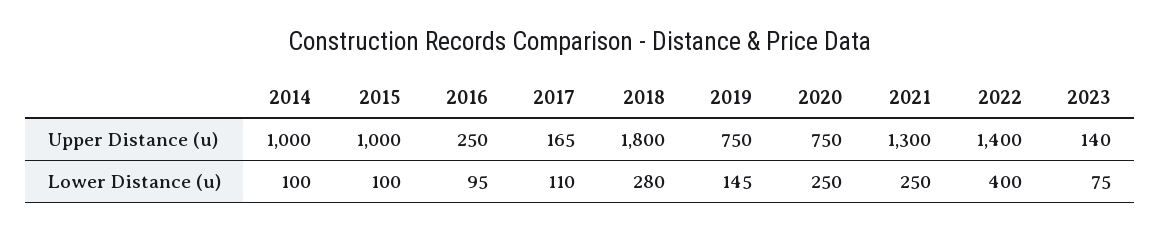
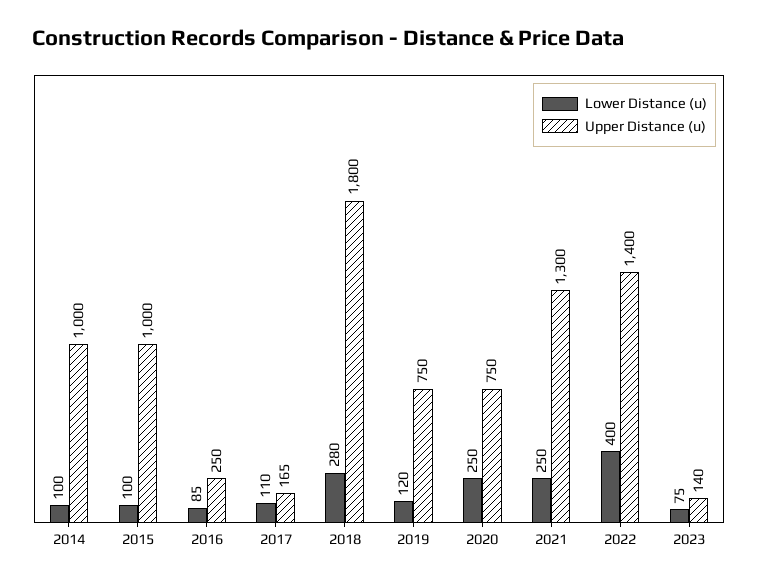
Lower Distance (u), 2016: 95 -> 85
Lower Distance (u), 2019: 145 -> 120

